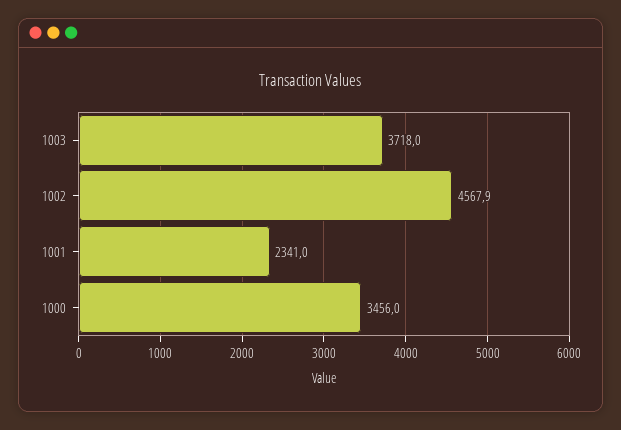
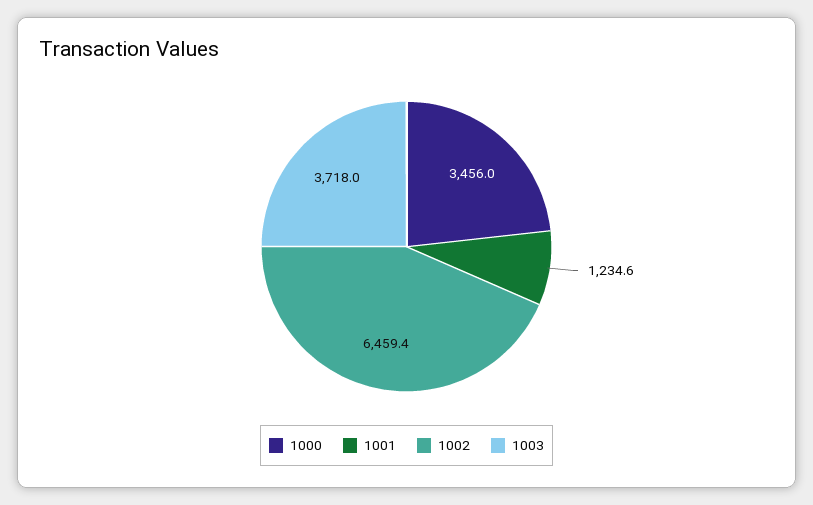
1002: 4567.9 -> 6459.4
1001: 2341 -> 1234.6

